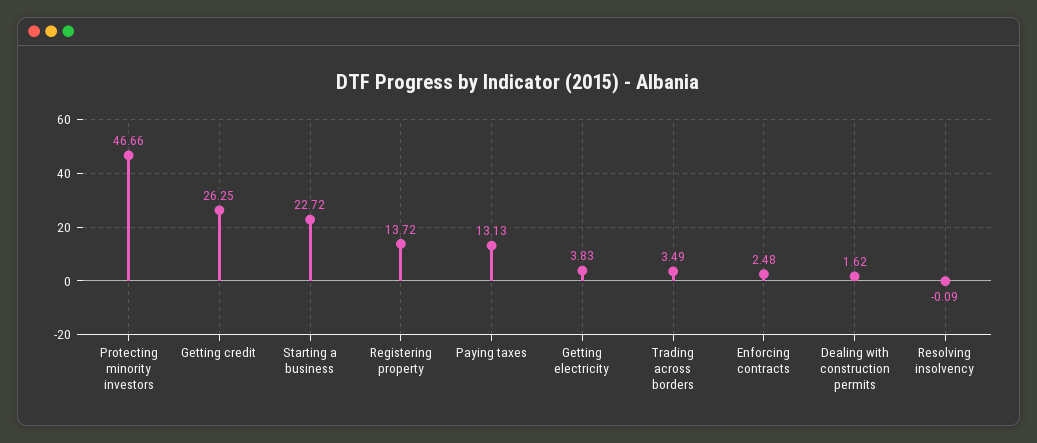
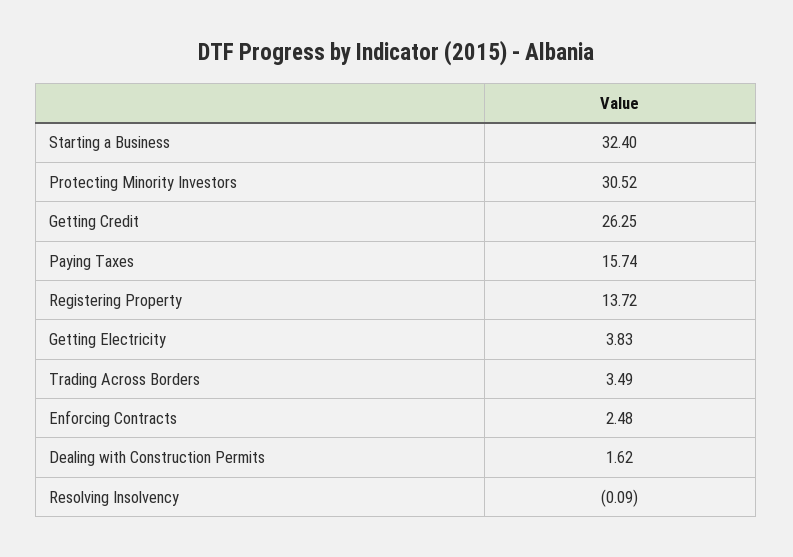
Protecting minority investors: 46.66 -> 30.52
Starting a business: 22.72 -> 32.4
Paying taxes: 13.13 -> 15.74

